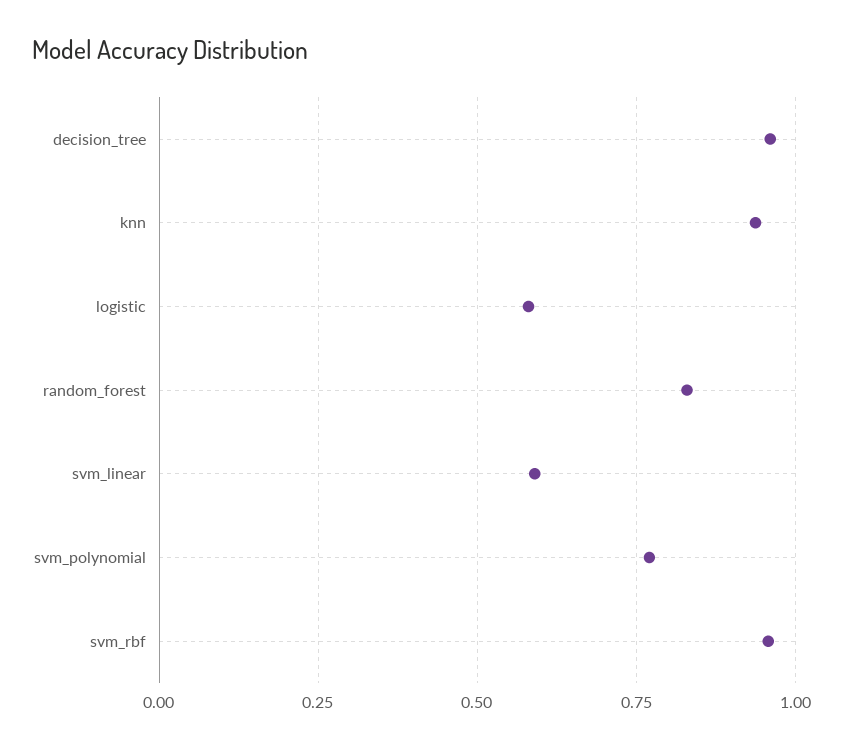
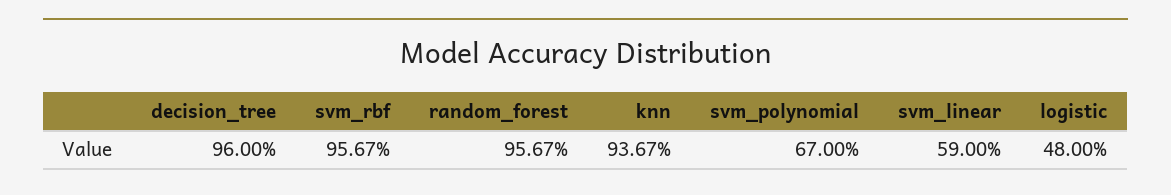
logistic: 0.575 -> 0.48
random_forest: 0.825 -> 0.9567
svm_polynomial: 0.775 -> 0.67

